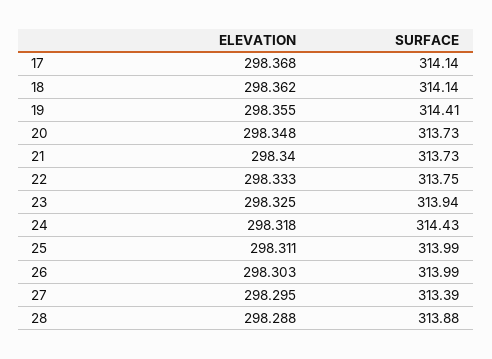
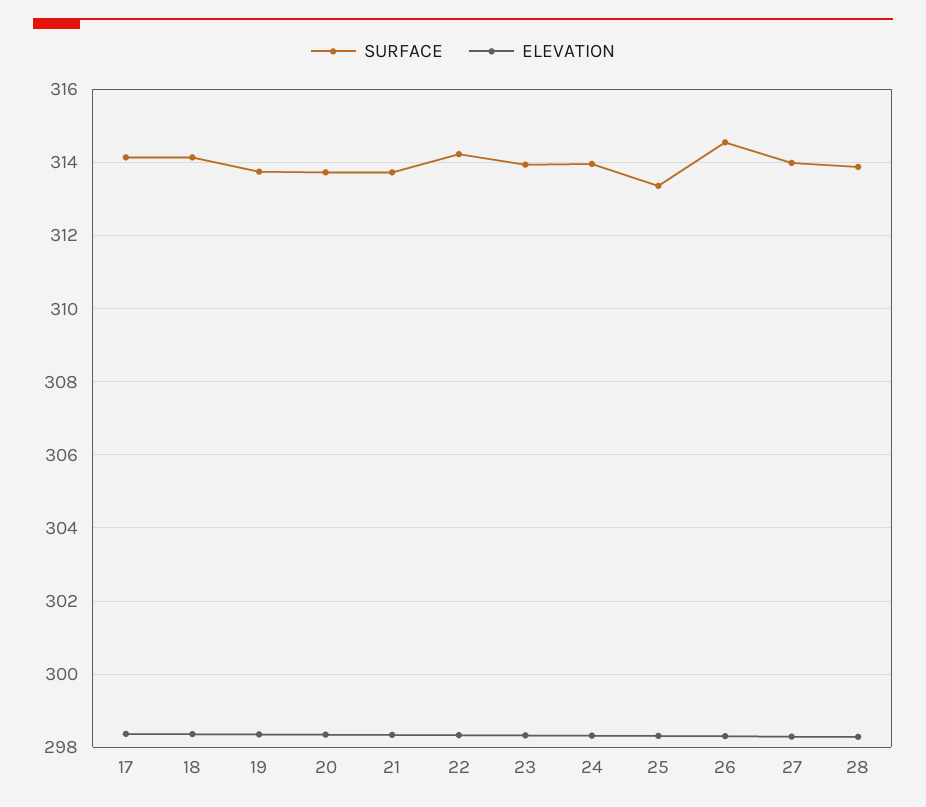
SURFACE, 19: 314.41 -> 313.8
SURFACE, 22: 313.75 -> 314.2
SURFACE, 24: 314.43 -> 314
SURFACE, 25: 313.99 -> 313.4
SURFACE, 26: 313.99 -> 314.6
SURFACE, 27: 313.39 -> 314

